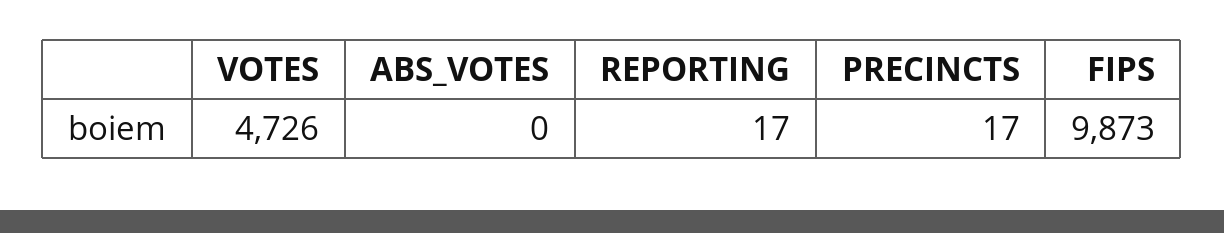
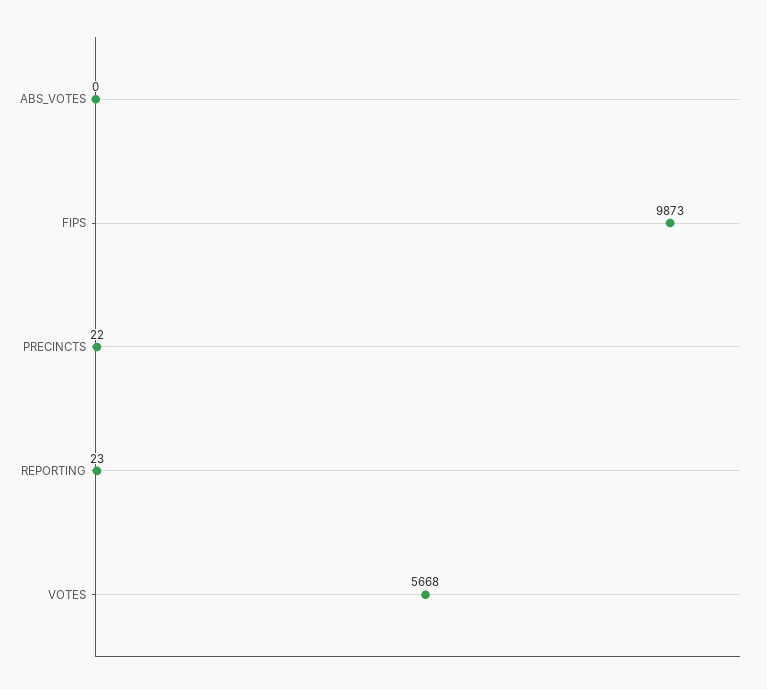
VOTES: 4726 -> 5668
REPORTING: 17 -> 23
PRECINCTS: 17 -> 22

